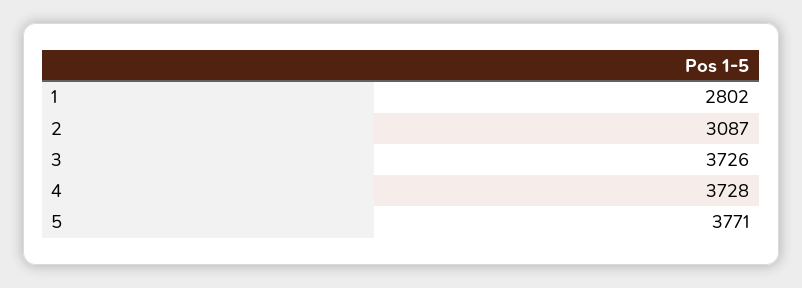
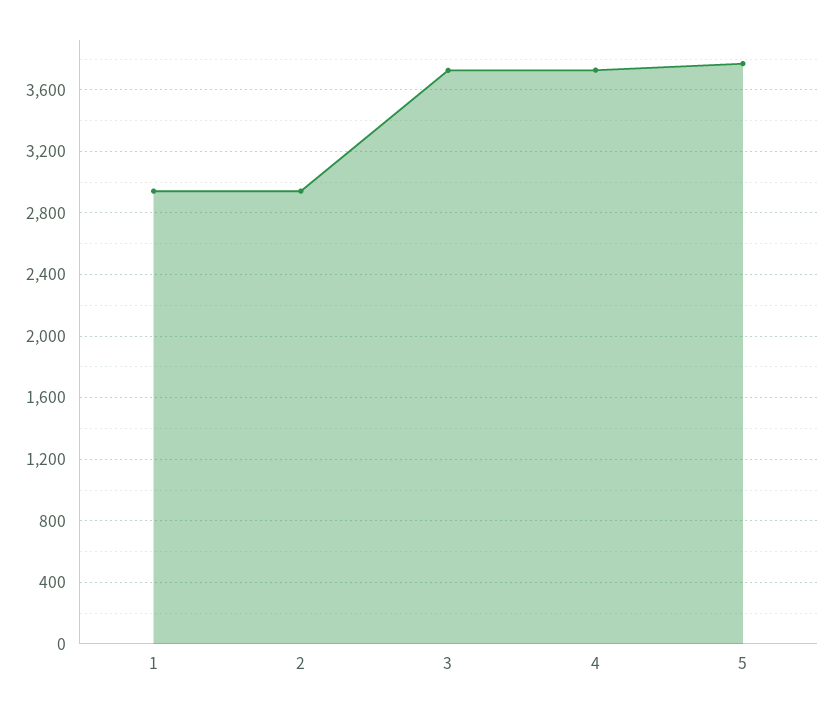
1: 2802 -> 2950
2: 3087 -> 2950

